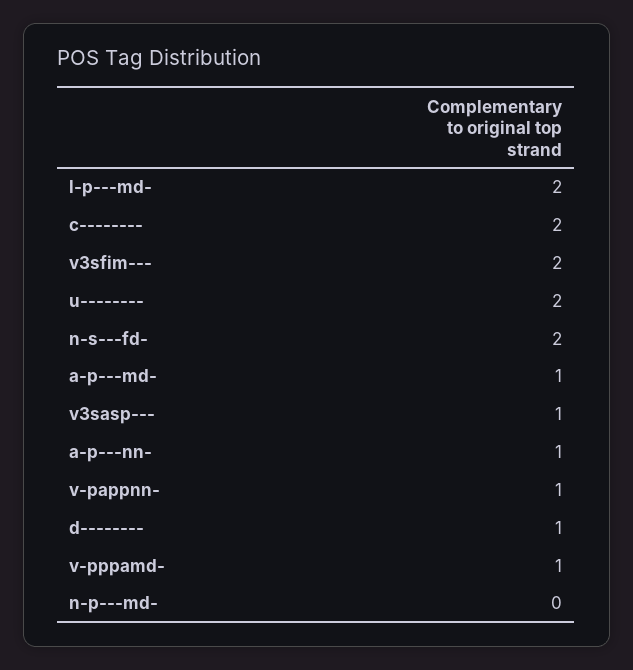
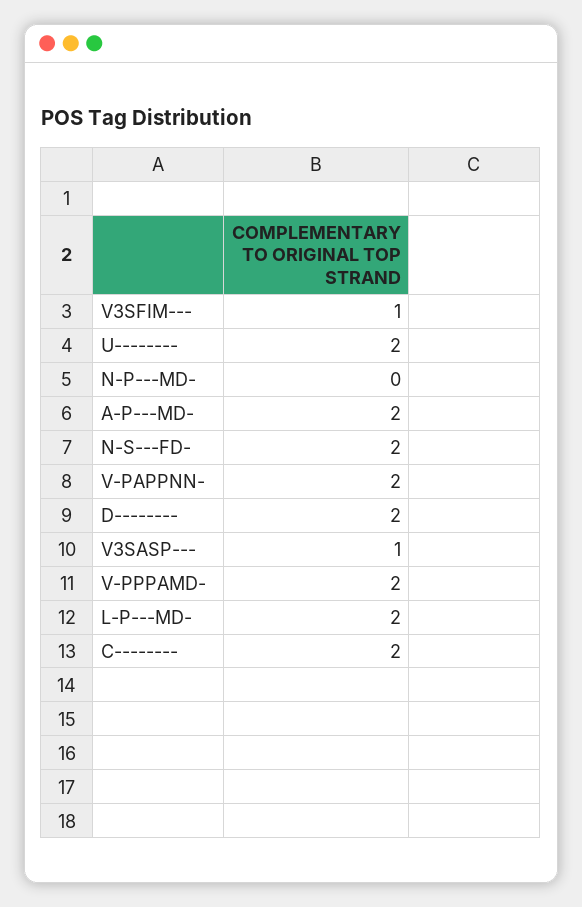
v3sfim---: 2 -> 1
a-p---md-: 1 -> 2
a-p---nn-: 1 -> none
v-pappnn-: 1 -> 2
d--------: 1 -> 2
v-pppamd-: 1 -> 2

